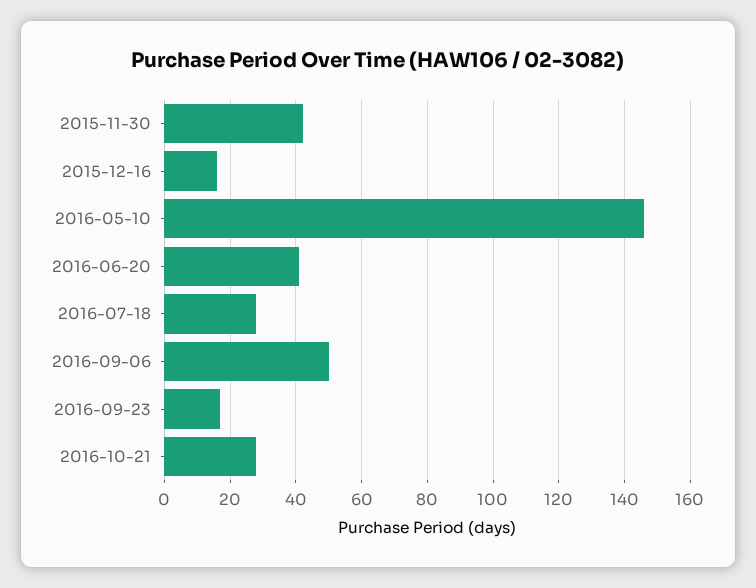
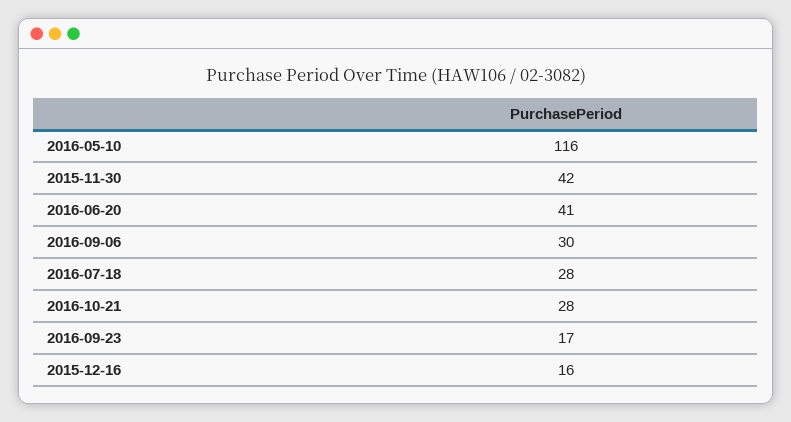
2016-05-10: 145 -> 116
2016-09-06: 50 -> 30

